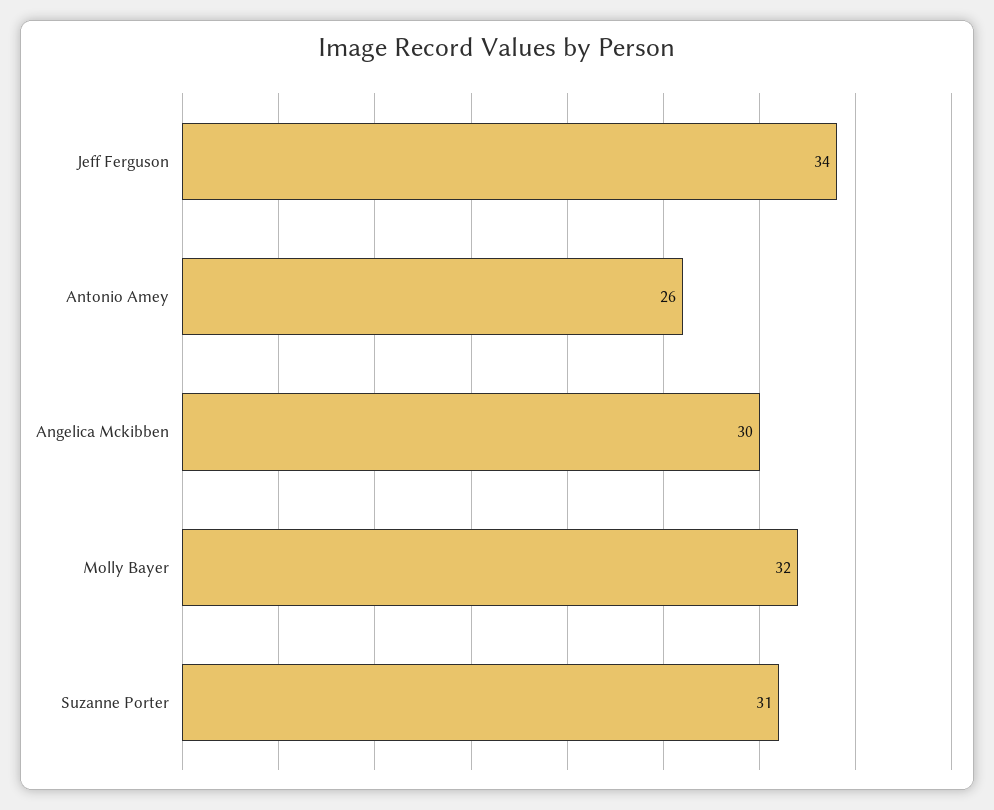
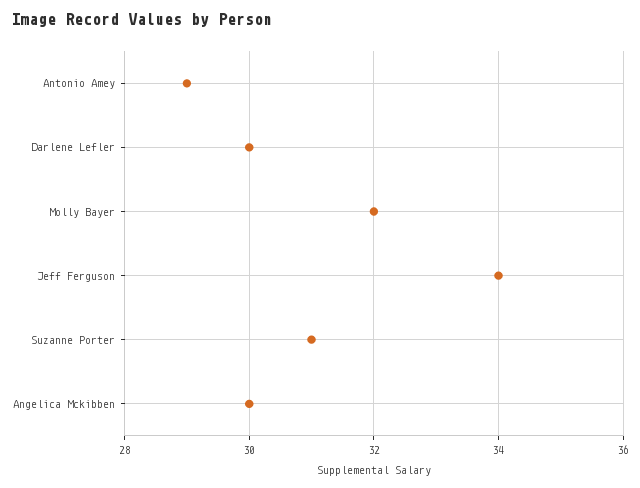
Antonio Amey: 26 -> 29
Darlene Lefler: none -> 30

